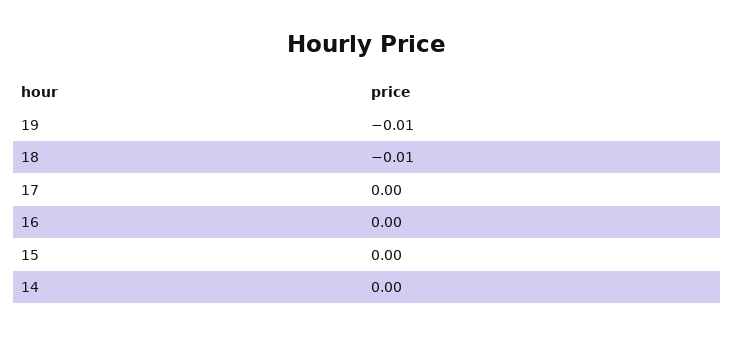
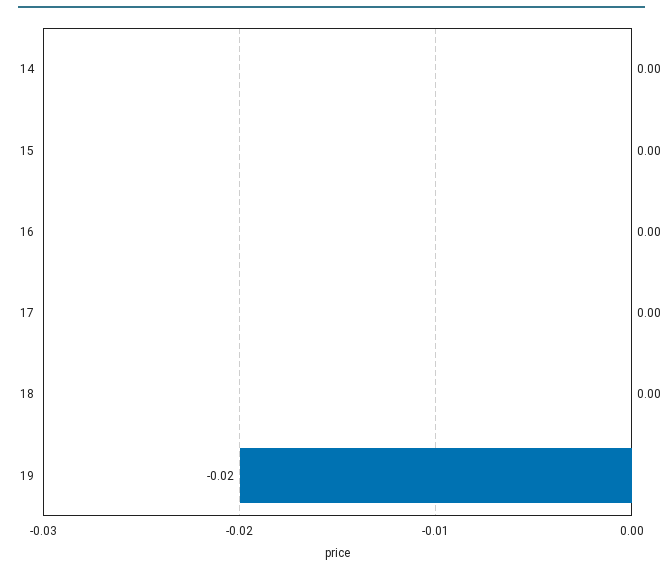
19: -0.01 -> -0.02
18: -0.01 -> 0

